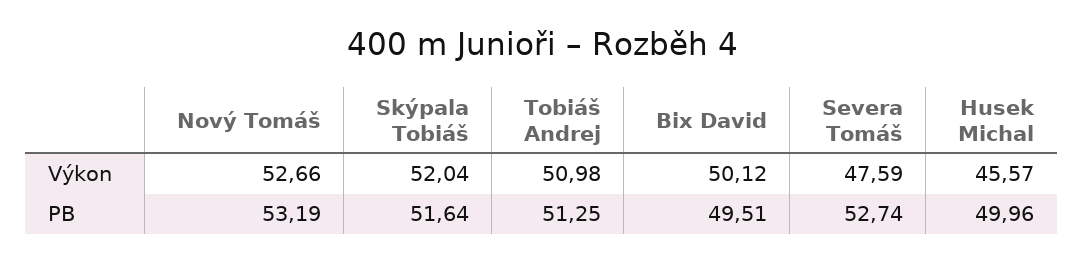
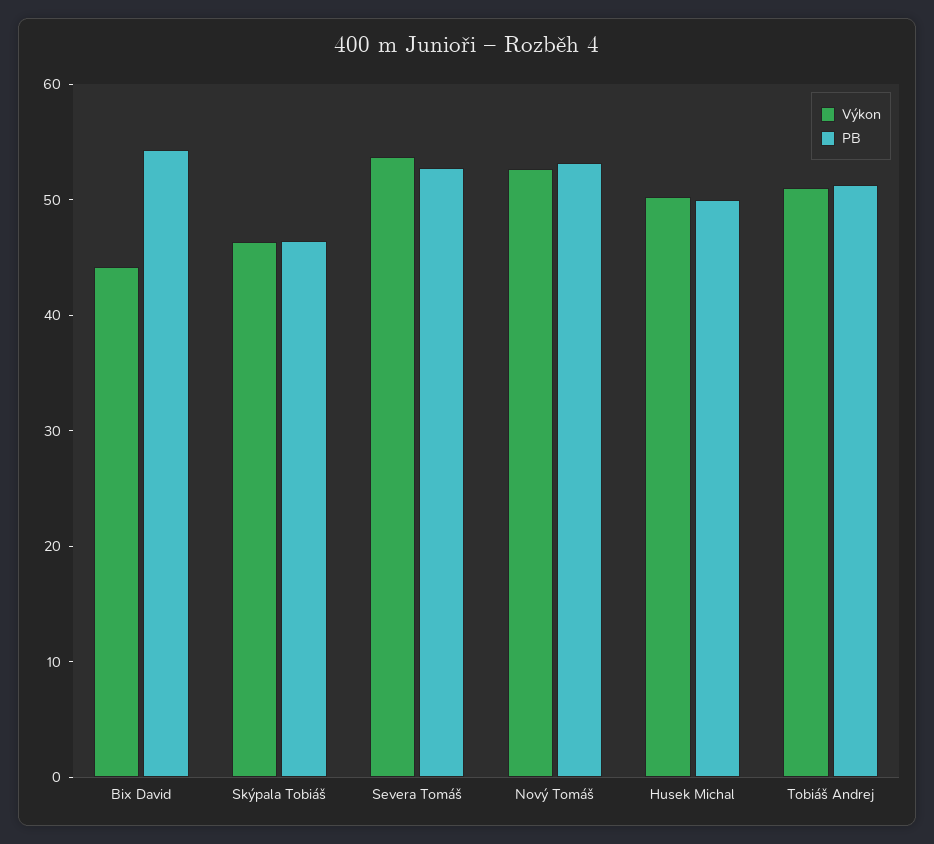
Výkon, Skýpala Tobiáš: 52.04 -> 46
Výkon, Bix David: 50.12 -> 44
Výkon, Severa Tomáš: 47.59 -> 54
Výkon, Husek Michal: 45.57 -> 50
PB, Skýpala Tobiáš: 51.64 -> 46
PB, Bix David: 49.51 -> 54

